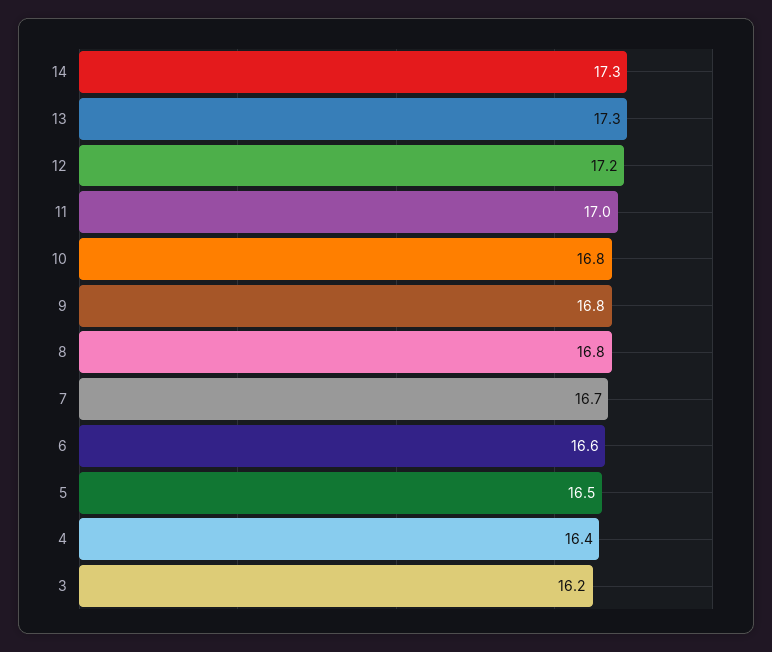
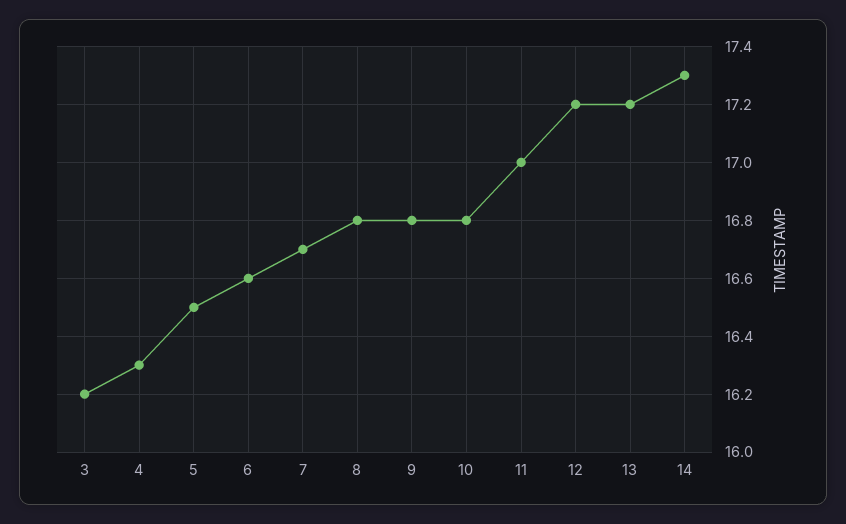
13: 17.3 -> 17.2
4: 16.4 -> 16.3

